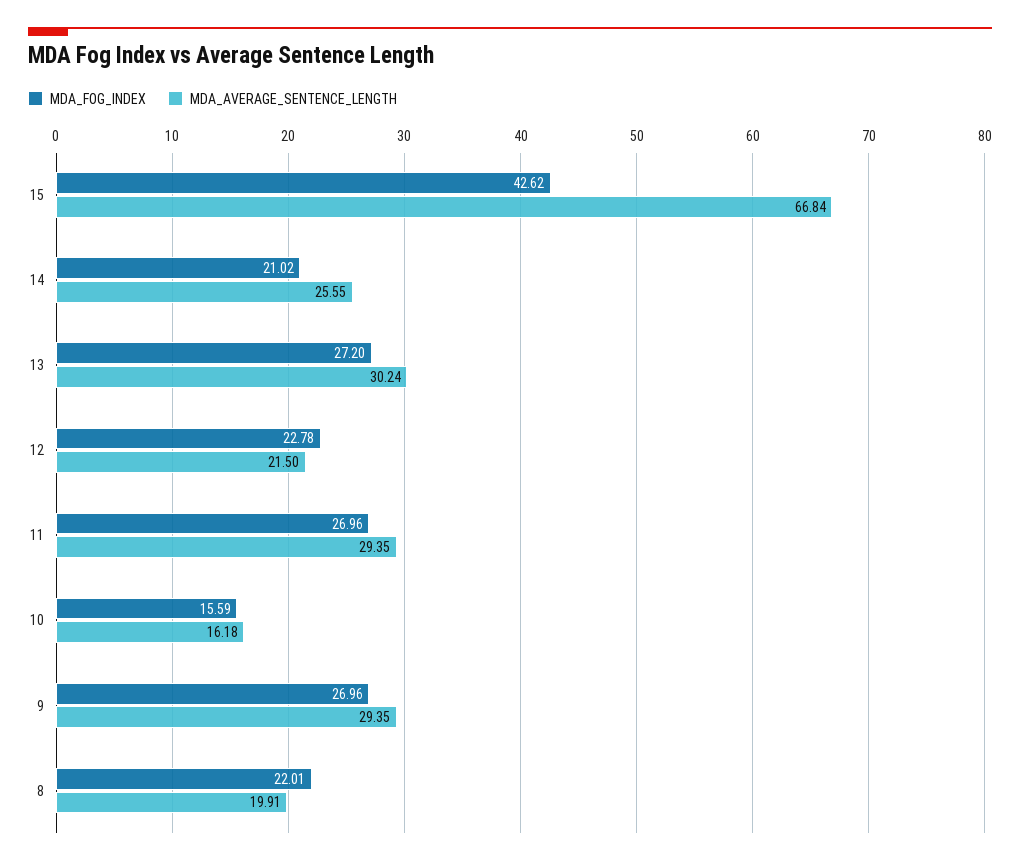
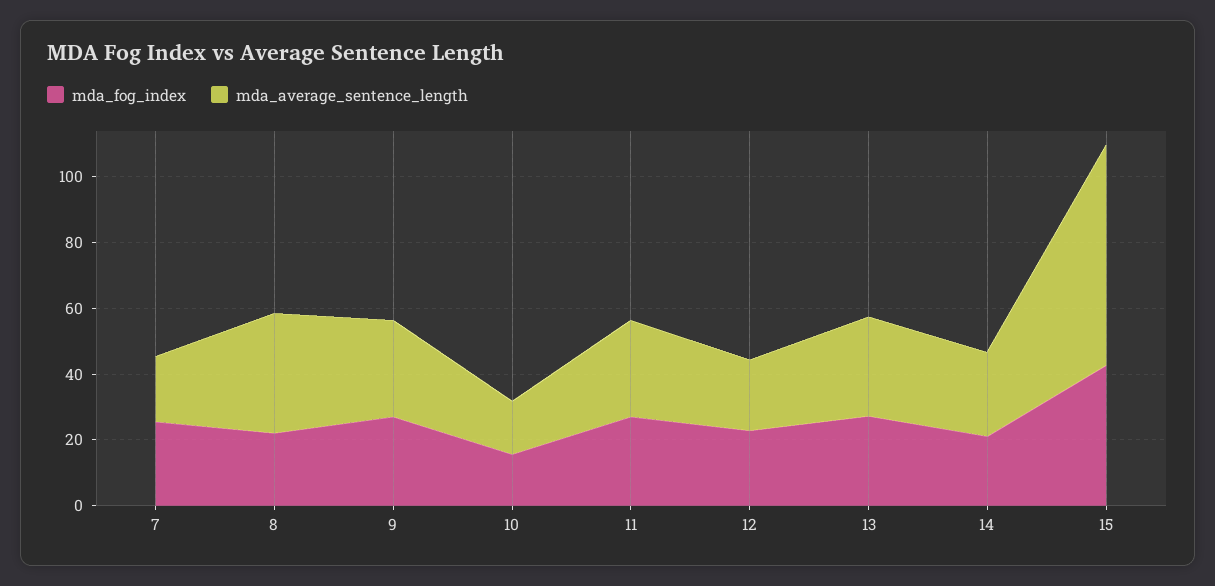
MDA_AVERAGE_SENTENCE_LENGTH, 8: 19.91 -> 35
MDA_FOG_INDEX, 7: none -> 25
MDA_AVERAGE_SENTENCE_LENGTH, 7: none -> 20

